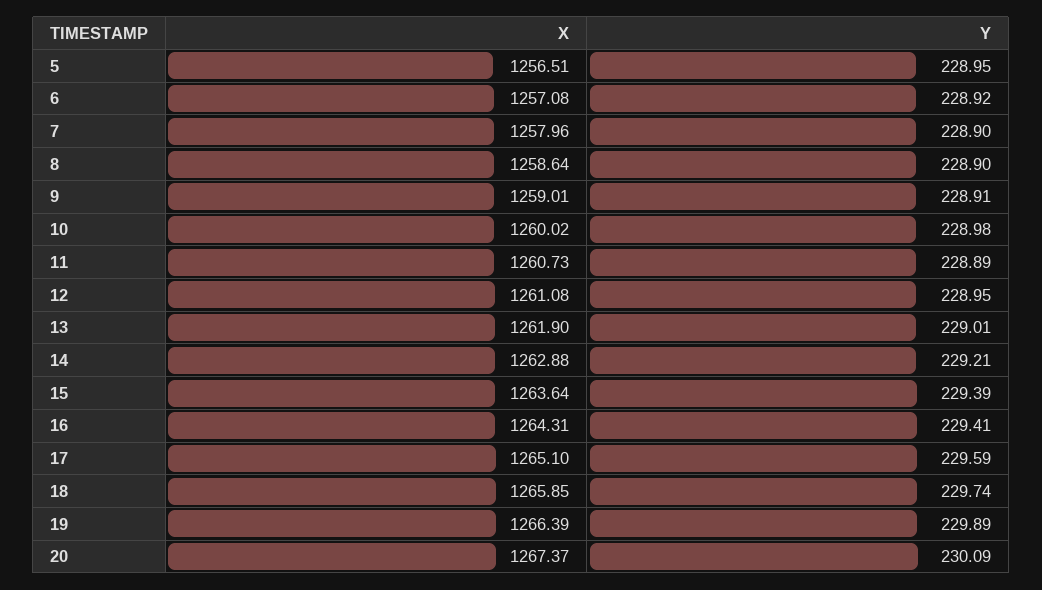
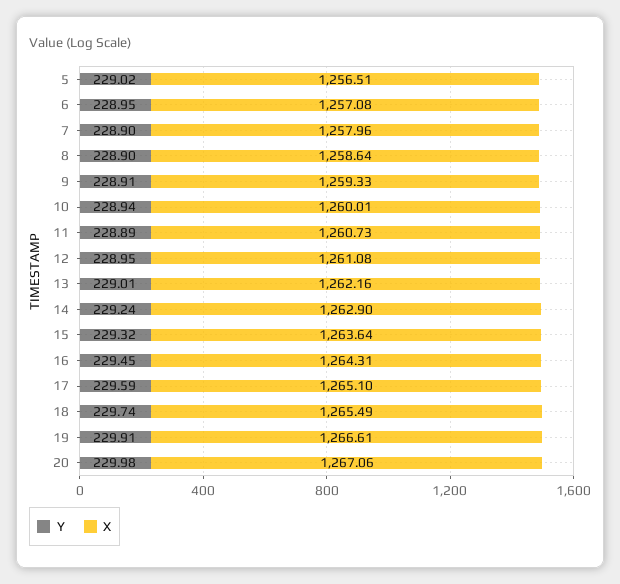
Y, 5: 228.95 -> 229.02
Y, 6: 228.92 -> 228.95
X, 9: 1259.01 -> 1259.33
X, 10: 1260.02 -> 1260.01
Y, 10: 228.98 -> 228.94
X, 13: 1261.9 -> 1262.16
X, 14: 1262.88 -> 1262.9
Y, 14: 229.21 -> 229.24
Y, 15: 229.39 -> 229.32
Y, 16: 229.41 -> 229.45
X, 18: 1265.85 -> 1265.49
X, 19: 1266.39 -> 1266.61
Y, 19: 229.89 -> 229.91
X, 20: 1267.37 -> 1267.06
Y, 20: 230.09 -> 229.98

